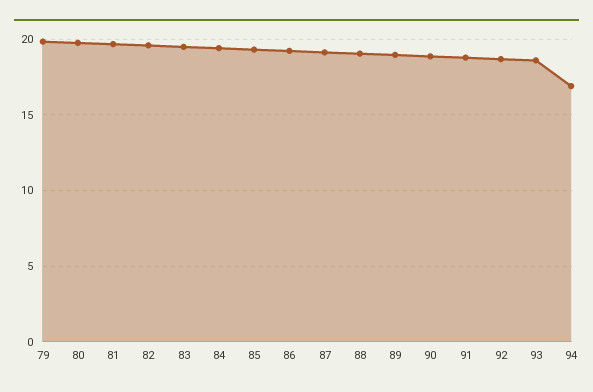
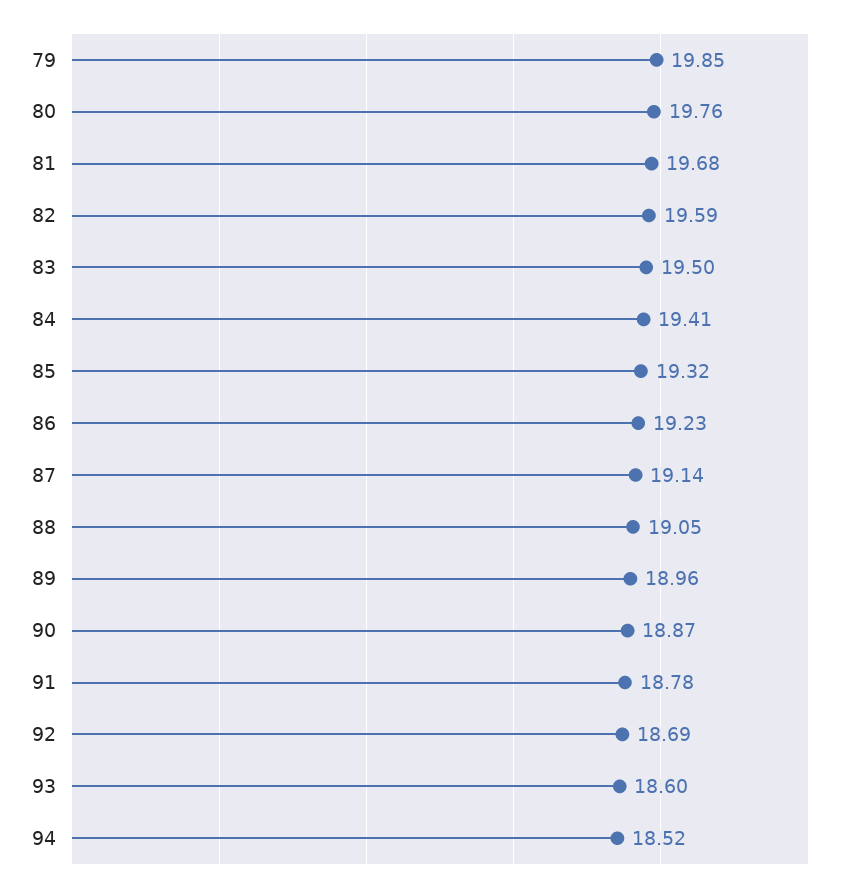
94: 17 -> 18.52

